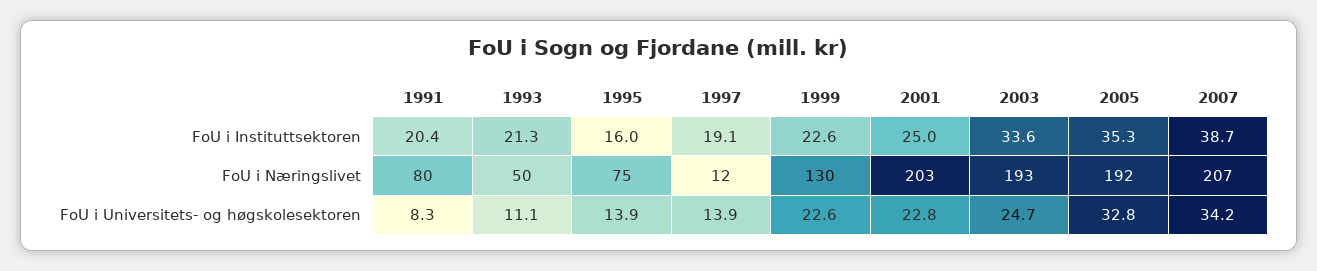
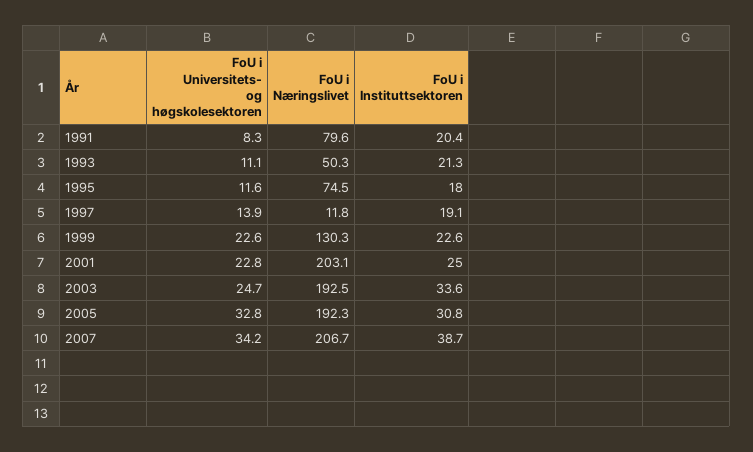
1995, FoU i Instituttsektoren: 16 -> 18
2005, FoU i Instituttsektoren: 35.3 -> 30.8
1995, FoU i Universitets- og høgskolesektoren: 13.9 -> 11.6

